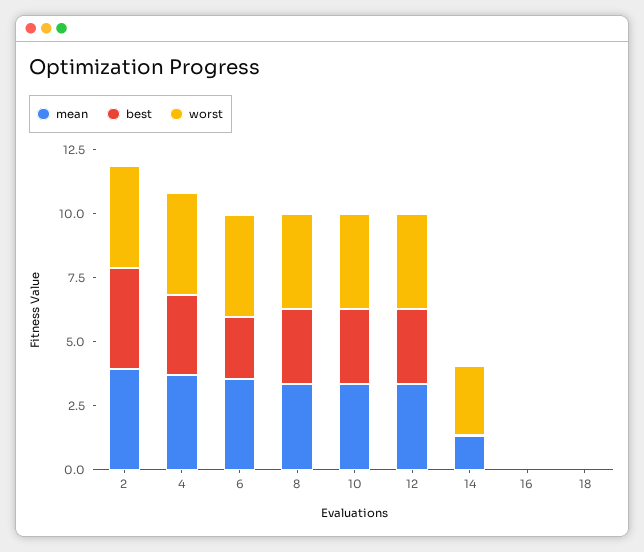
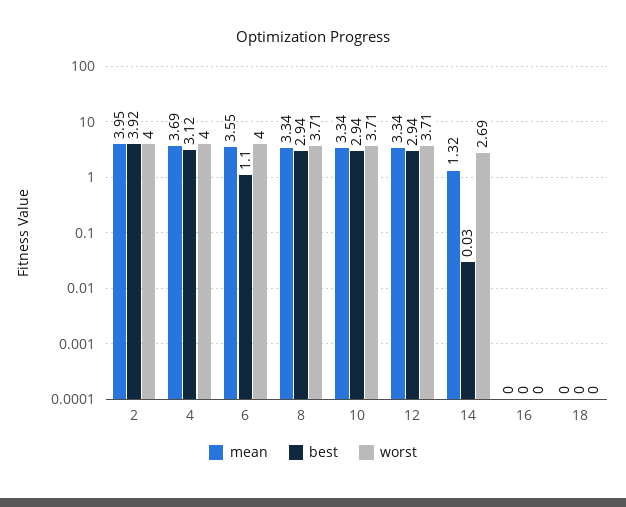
best, 6: 2.5 -> 1.1

